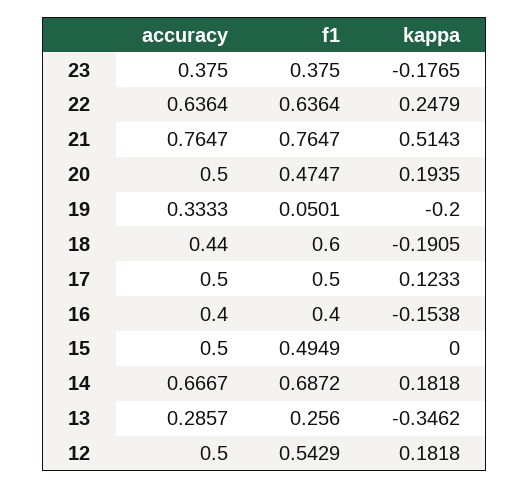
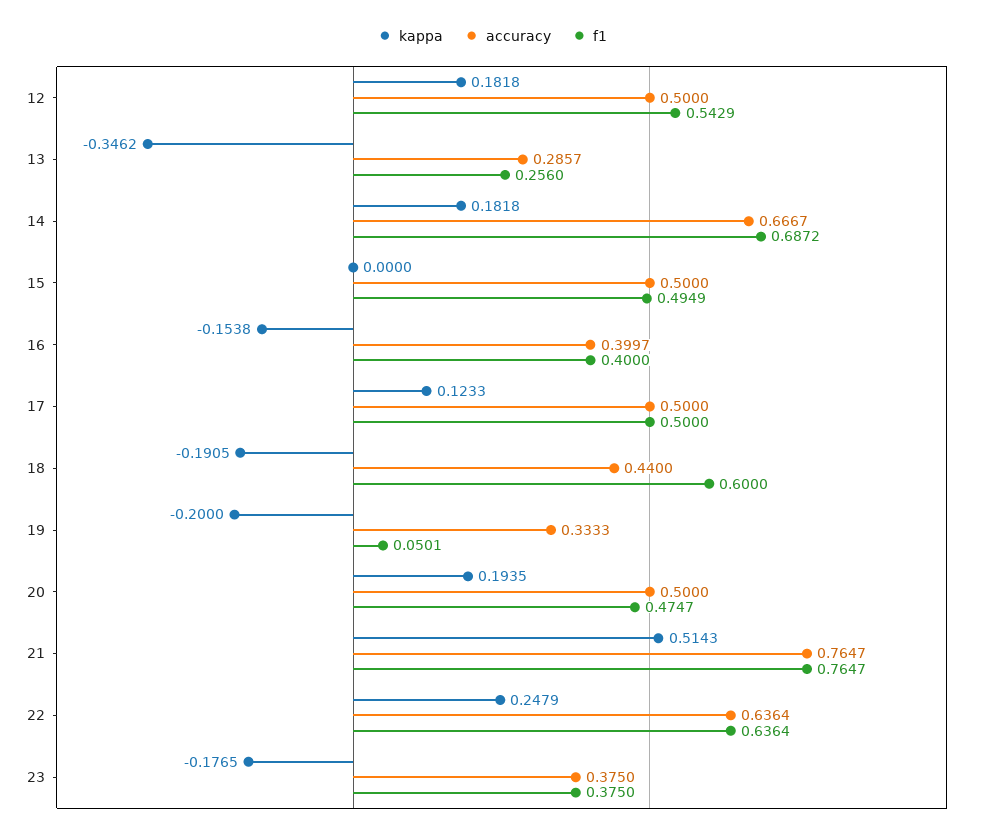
accuracy, 16: 0.4 -> 0.3997

